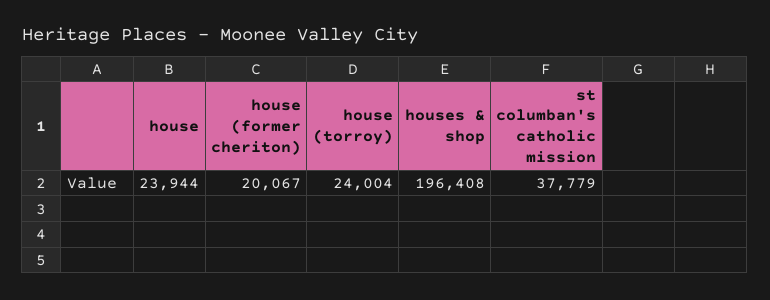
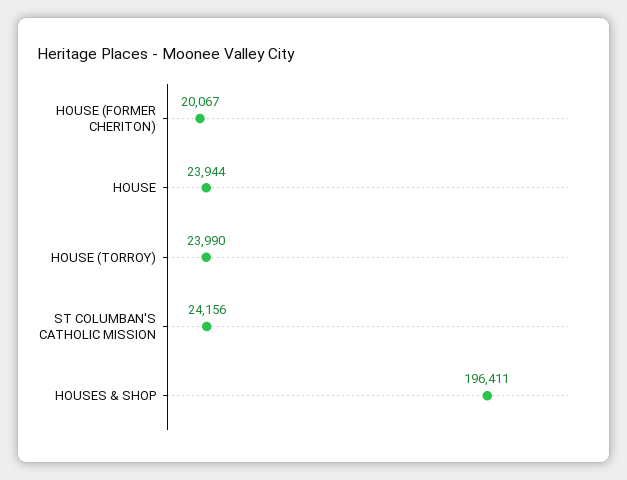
house (torroy): 24004 -> 23990
houses & shop: 196408 -> 196411
st columban's catholic mission: 37779 -> 24156

